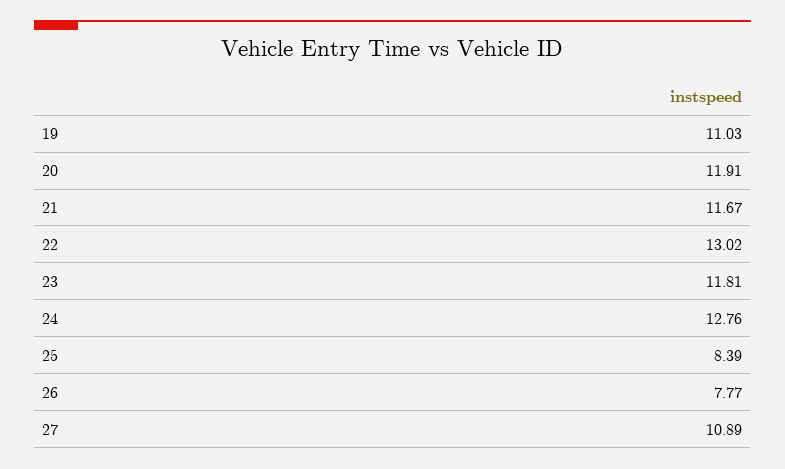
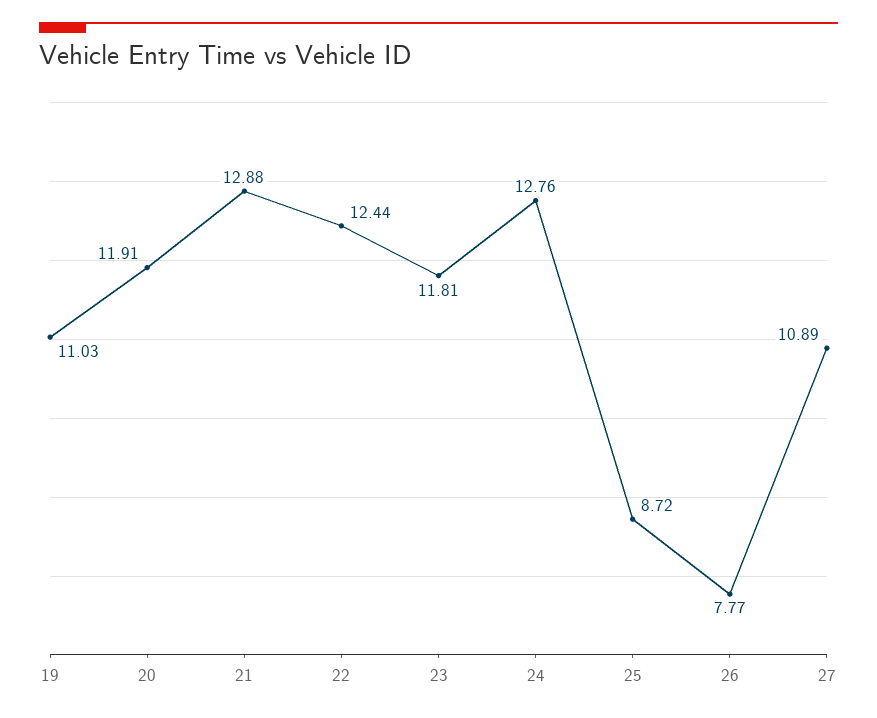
21: 11.67 -> 12.88
22: 13.02 -> 12.44
25: 8.39 -> 8.72

